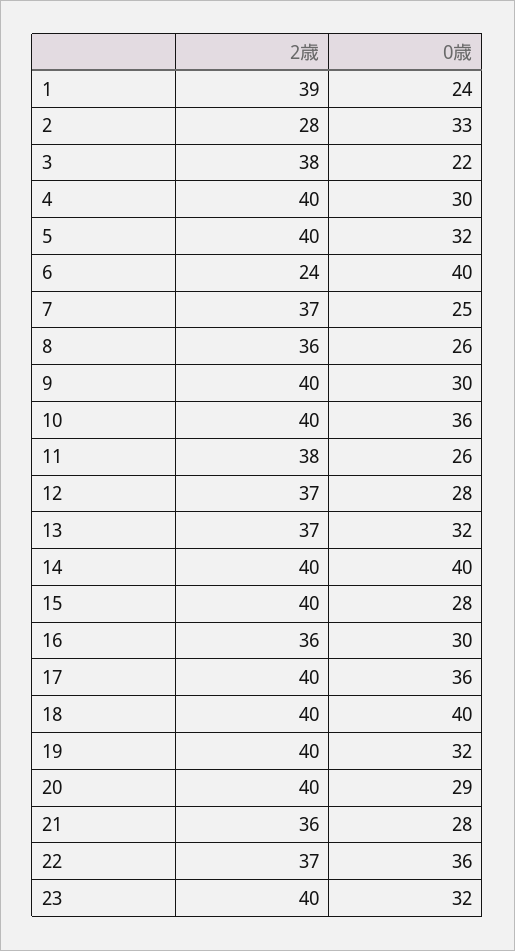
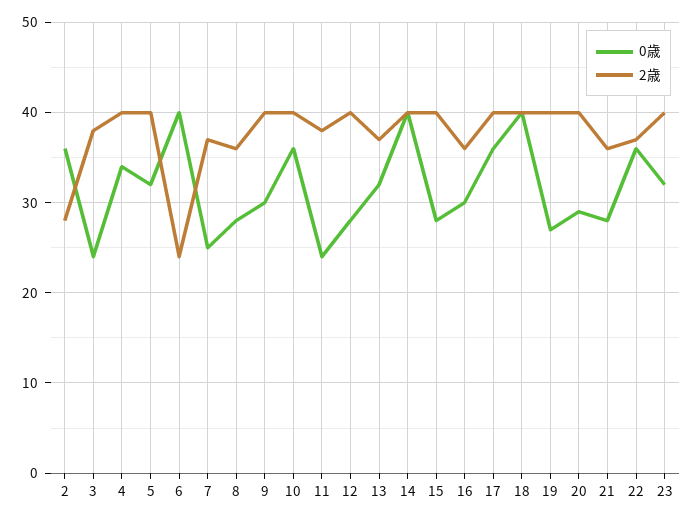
2歳, 1: 39 -> none
0歳, 1: 24 -> none
0歳, 2: 33 -> 36
0歳, 3: 22 -> 24
0歳, 4: 30 -> 34
0歳, 8: 26 -> 28
0歳, 11: 26 -> 24
2歳, 12: 37 -> 40
0歳, 19: 32 -> 27

